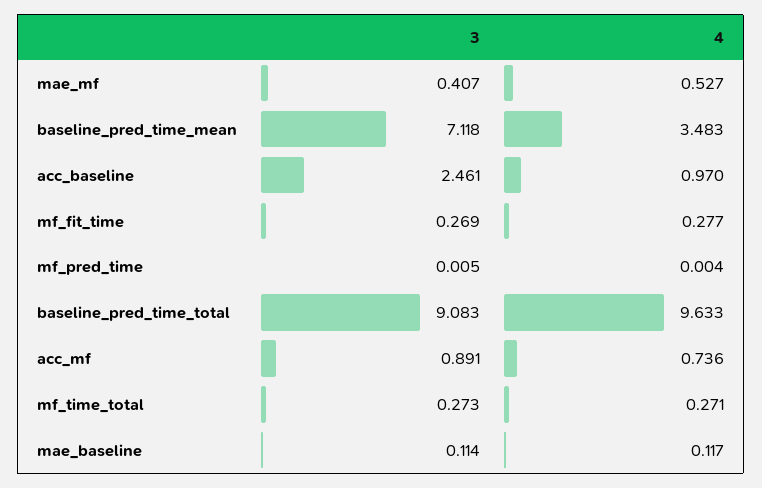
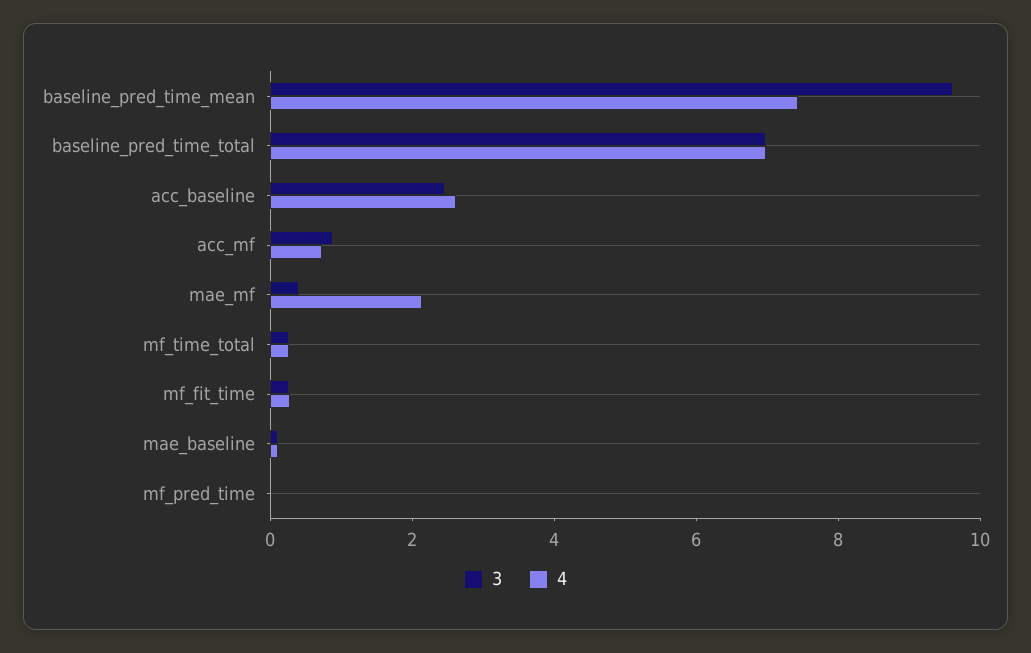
4, mae_mf: 0.527 -> 2
3, baseline_pred_time_mean: 7.118 -> 9.5
4, baseline_pred_time_mean: 3.483 -> 7.5
4, acc_baseline: 0.97 -> 2.5
3, baseline_pred_time_total: 9.083 -> 7
4, baseline_pred_time_total: 9.633 -> 7

